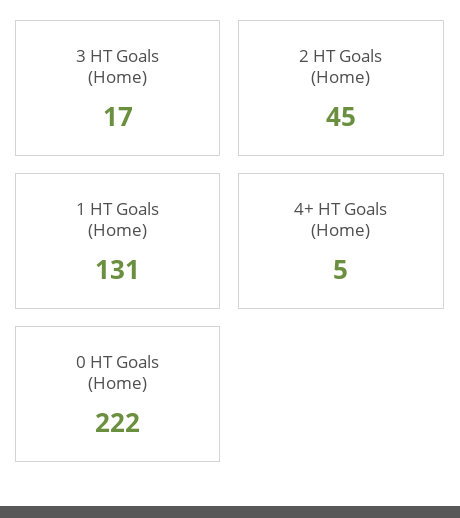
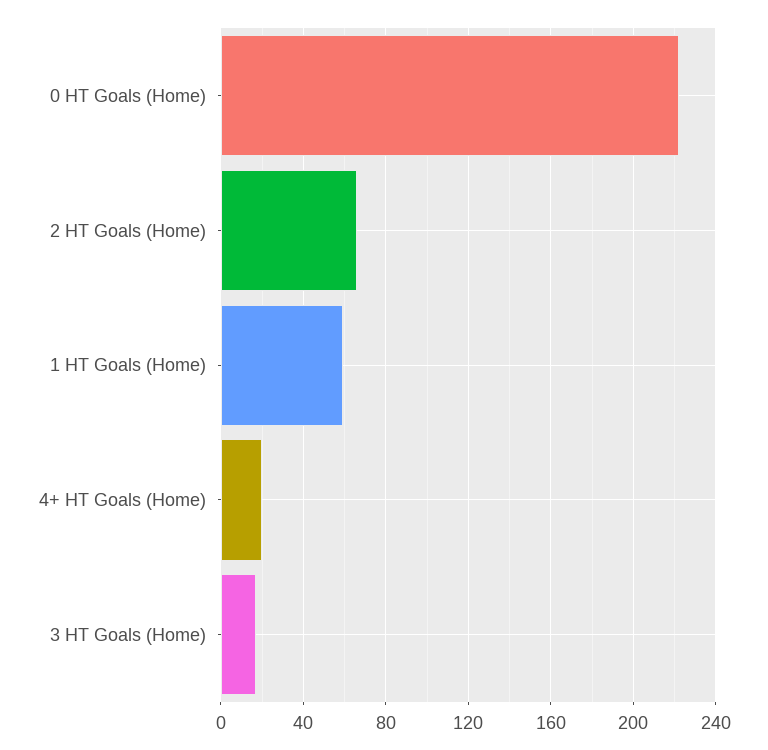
2 HT Goals (Home): 45 -> 65
1 HT Goals (Home): 131 -> 60
4+ HT Goals (Home): 5 -> 20

